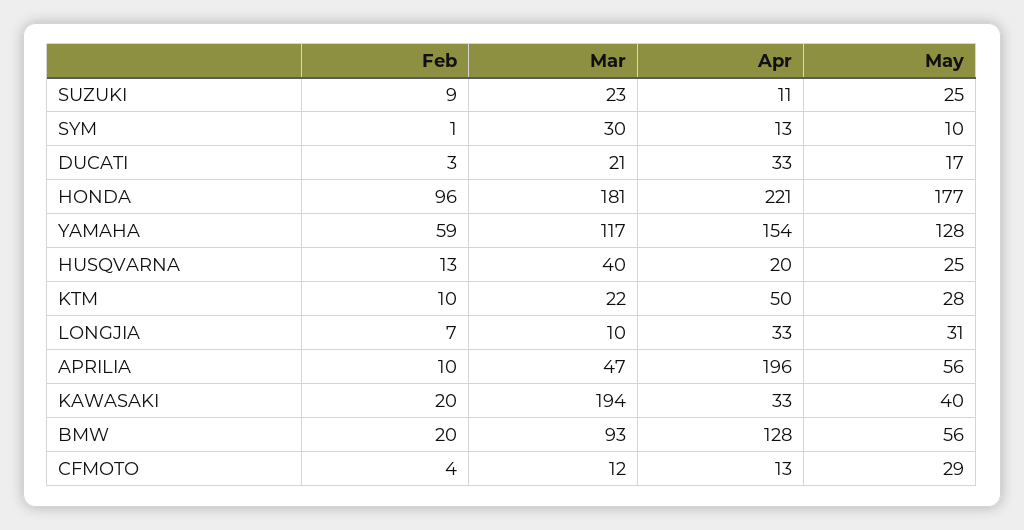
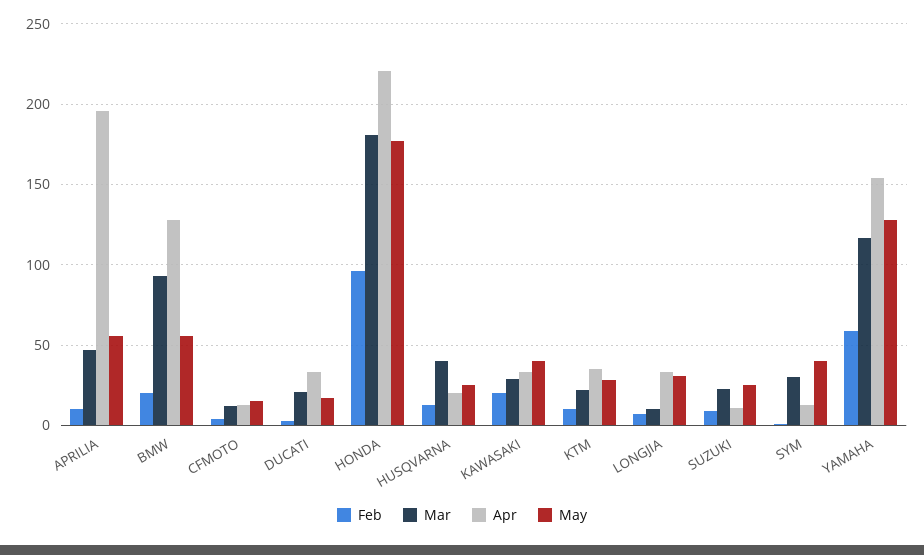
May, SYM: 10 -> 40
Apr, KTM: 50 -> 35
Mar, KAWASAKI: 194 -> 30
May, CFMOTO: 29 -> 15

